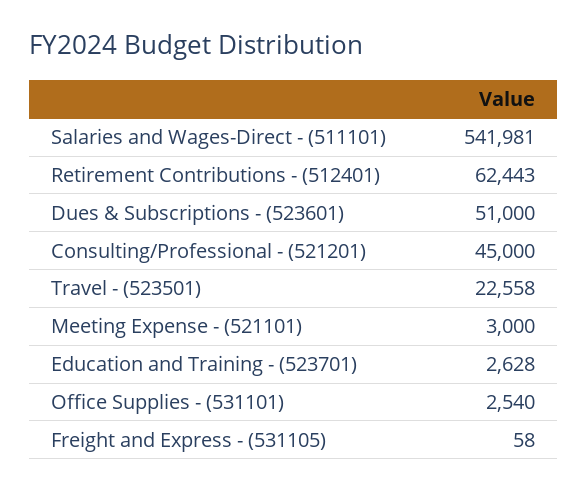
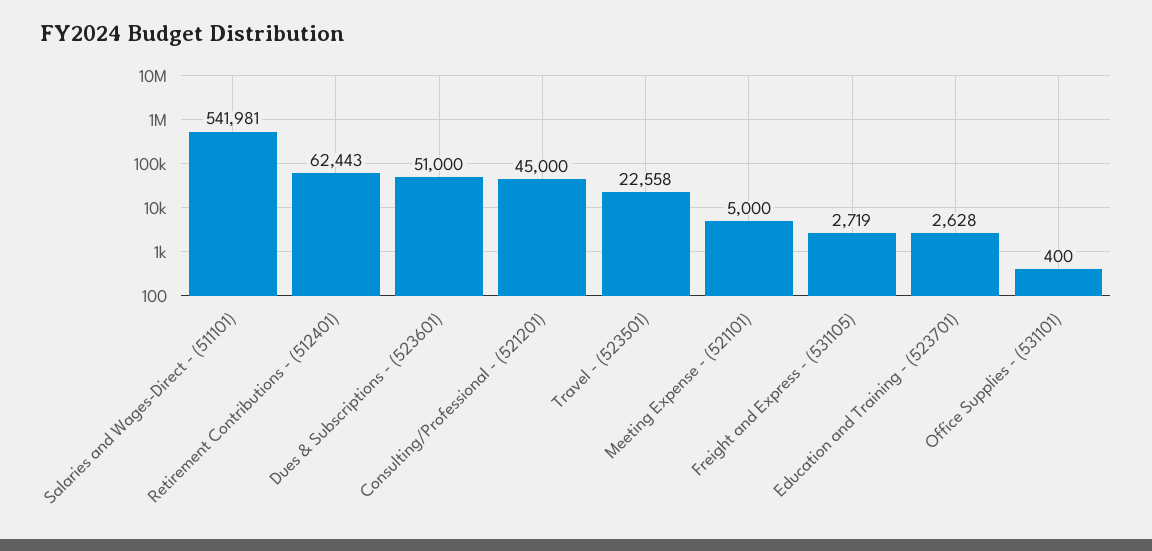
Meeting Expense - (521101): 3000 -> 5000
Office Supplies - (531101): 2540 -> 400
Freight and Express - (531105): 58 -> 2719

